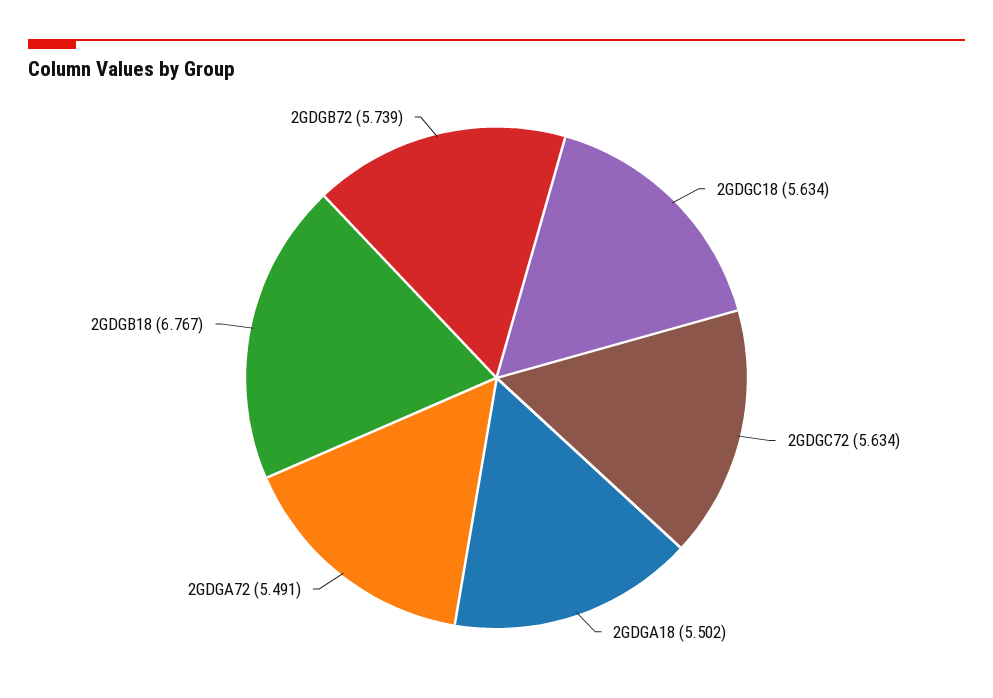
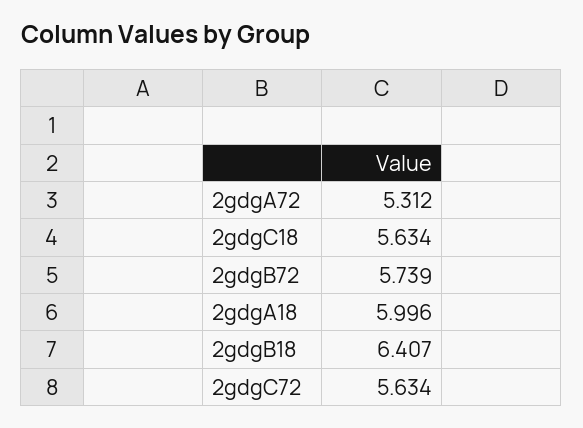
2GDGA18: 5.502 -> 5.996
2GDGA72: 5.491 -> 5.312
2GDGB18: 6.767 -> 6.407

